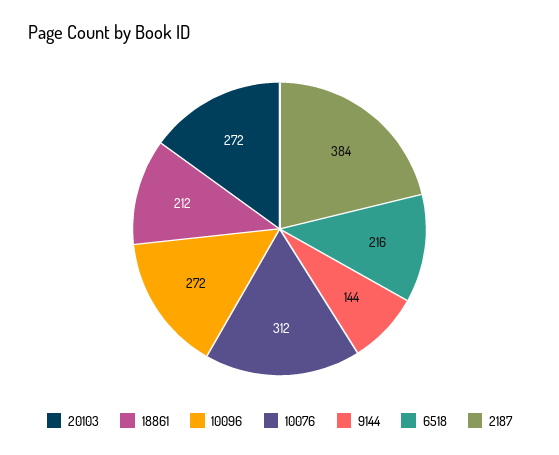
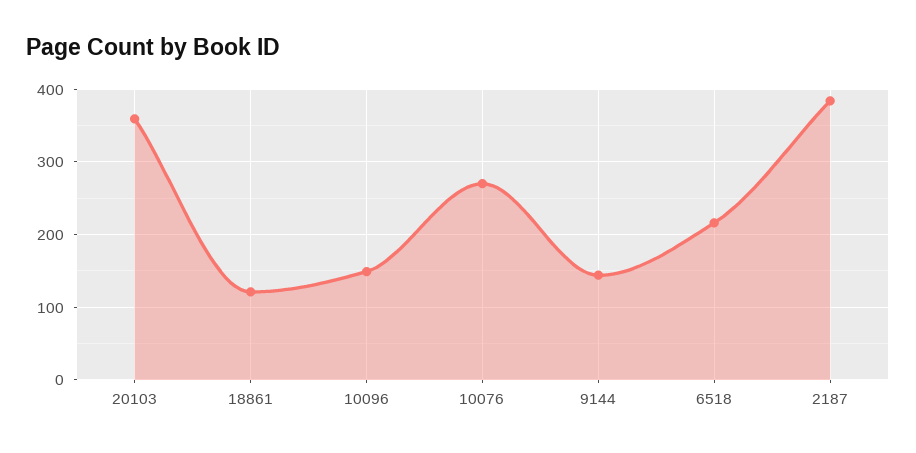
20103: 272 -> 360
18861: 212 -> 120
10096: 272 -> 150
10076: 312 -> 270

